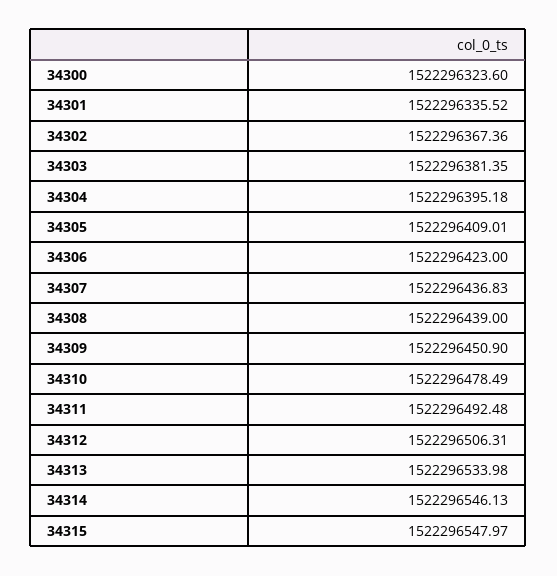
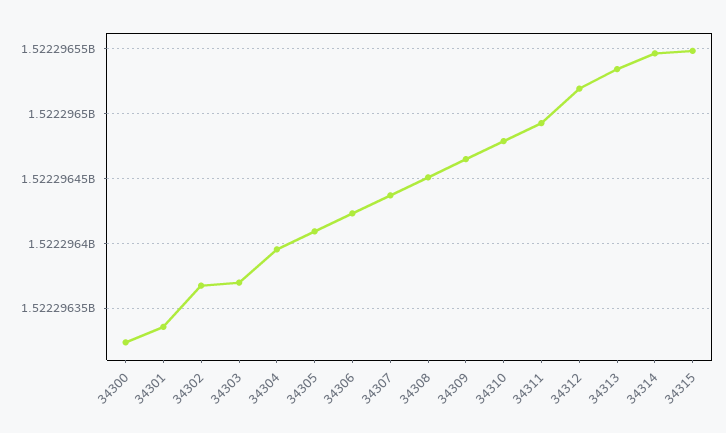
34303: 1522296381.35 -> 1522296370
34308: 1522296439 -> 1522296450
34309: 1522296450.9 -> 1522296465
34312: 1522296506.31 -> 1522296520

